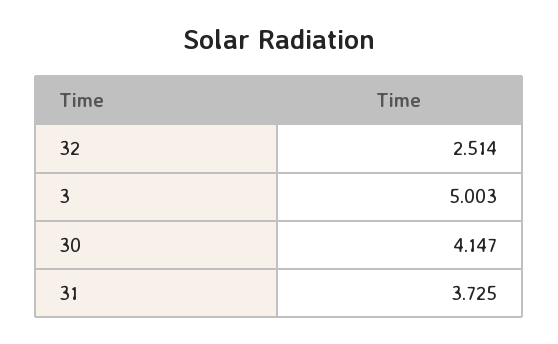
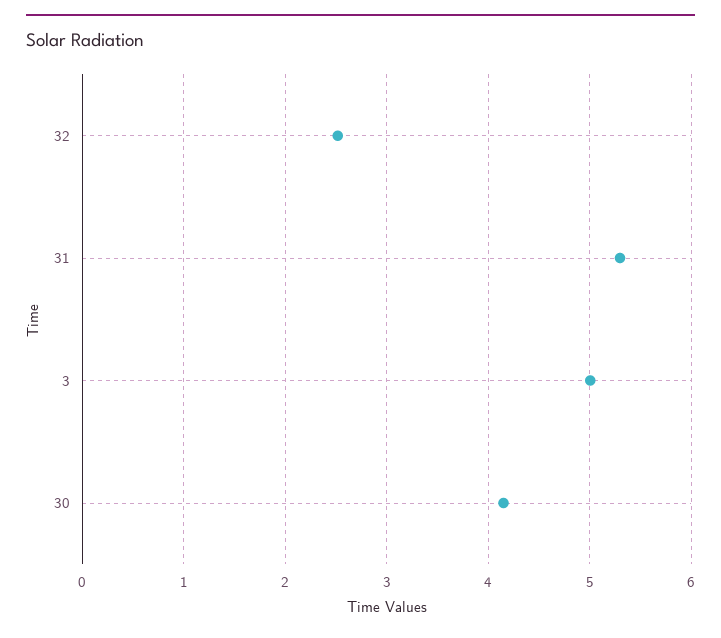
31: 3.725 -> 5.3

